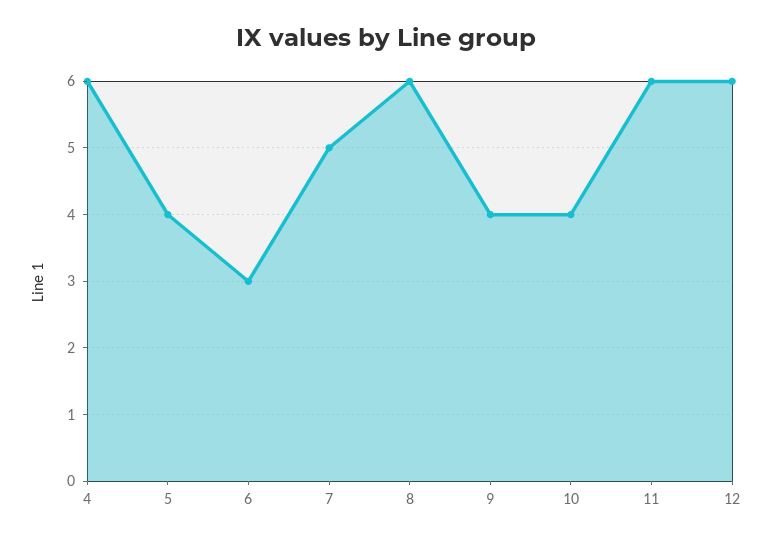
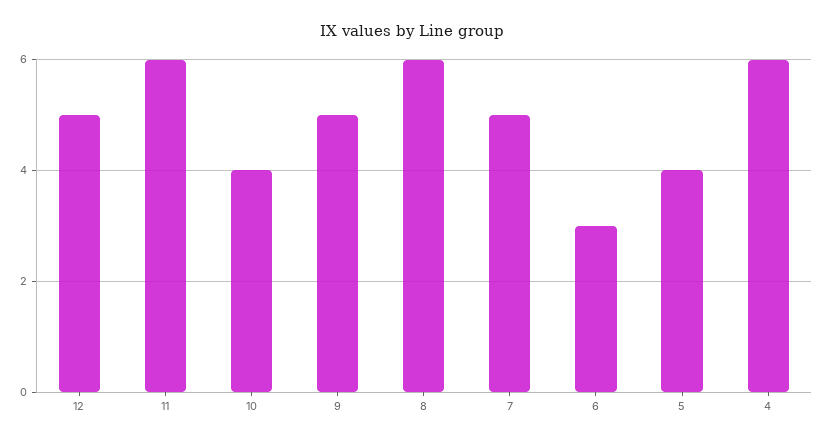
9: 4 -> 5
12: 6 -> 5

